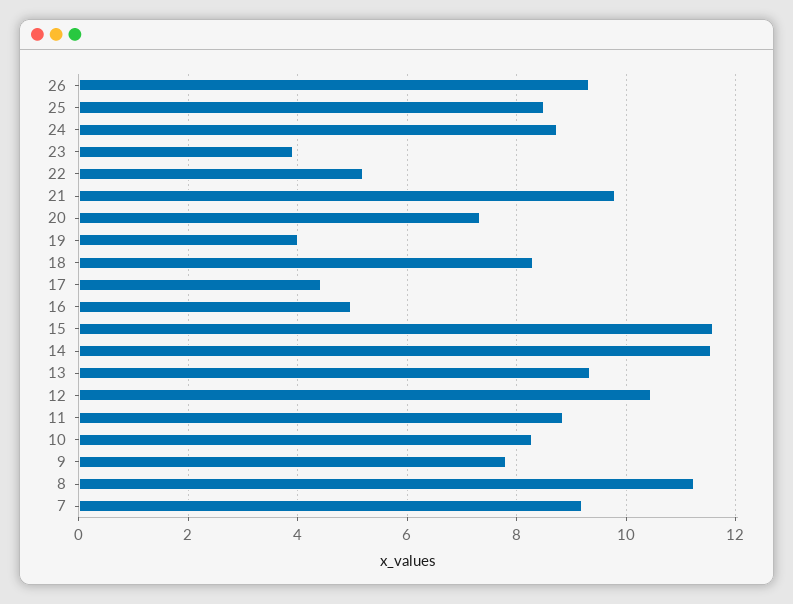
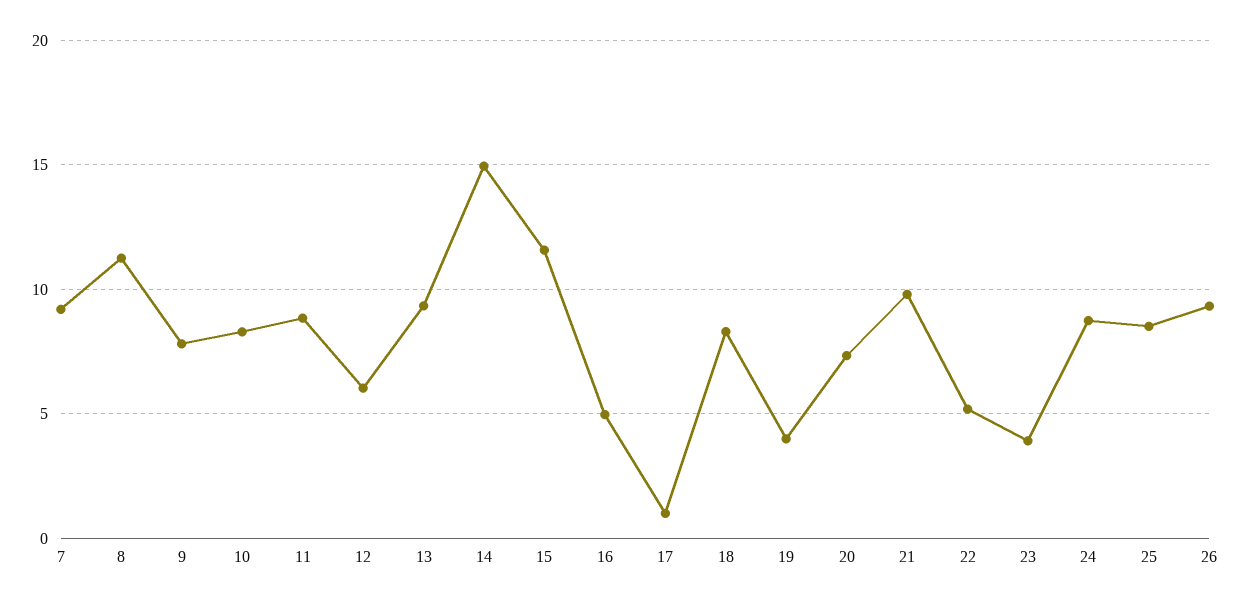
17: 4.4 -> 1
14: 11.6 -> 15
12: 10.4 -> 6

